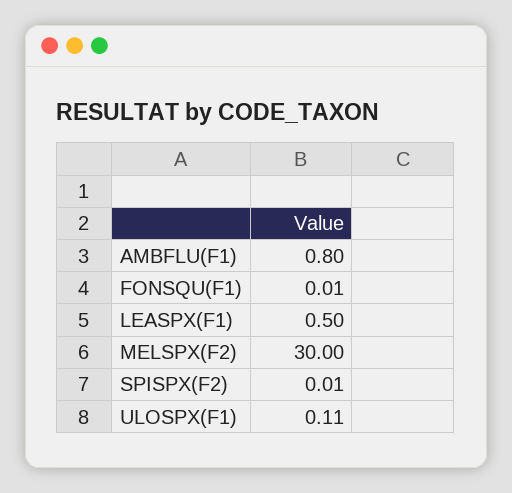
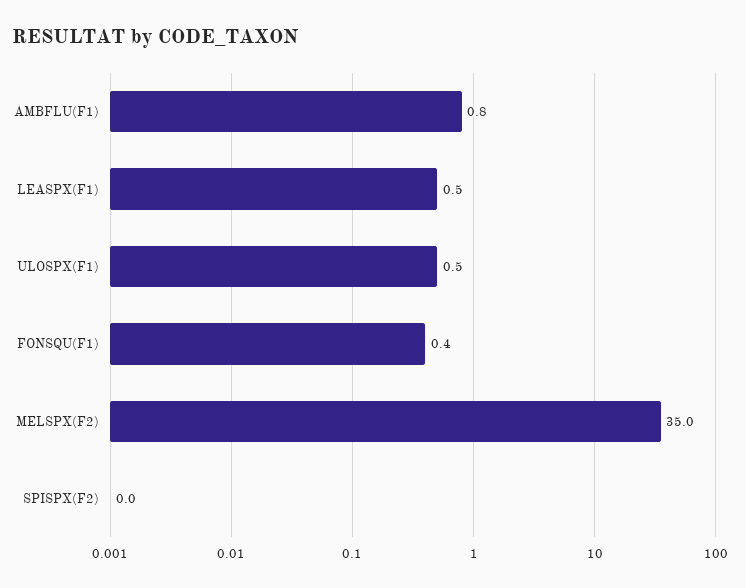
FONSQU(F1): 0.01 -> 0.4
MELSPX(F2): 30 -> 35
ULOSPX(F1): 0.11 -> 0.5

